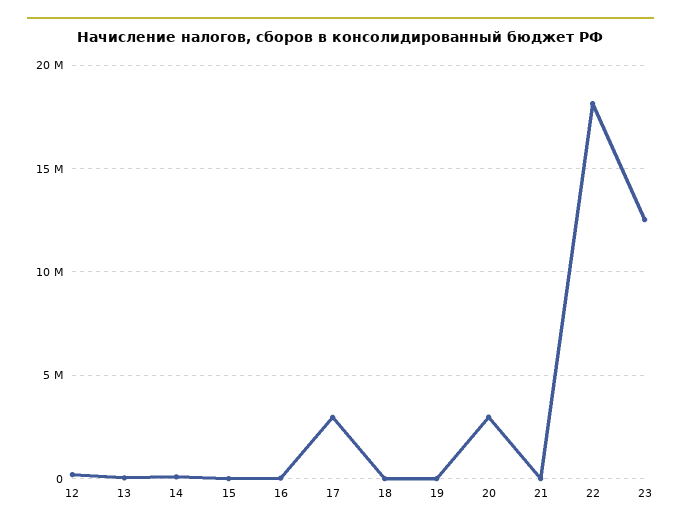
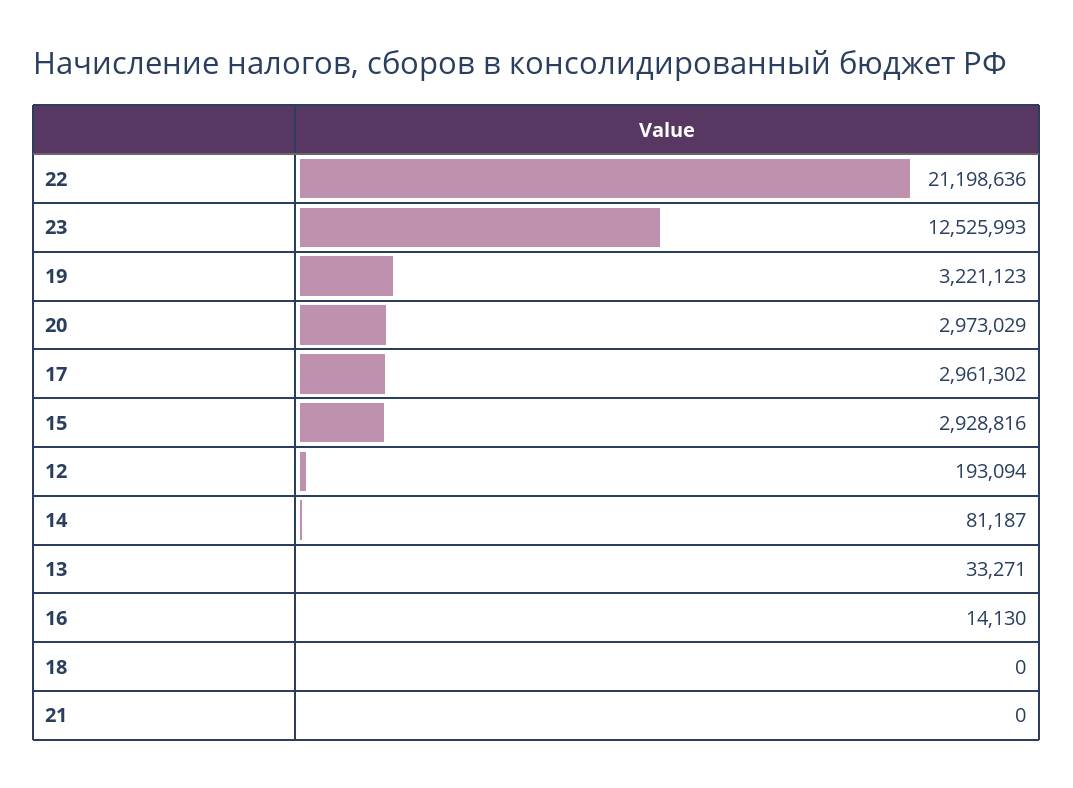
15: 0 -> 2928816
19: 0 -> 3221123
22: 18000000 -> 21198636

